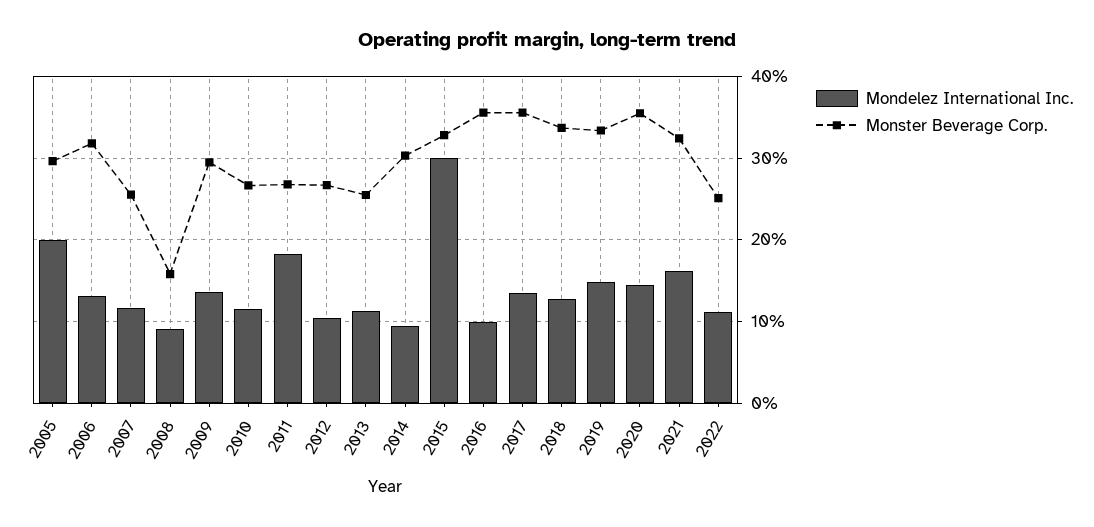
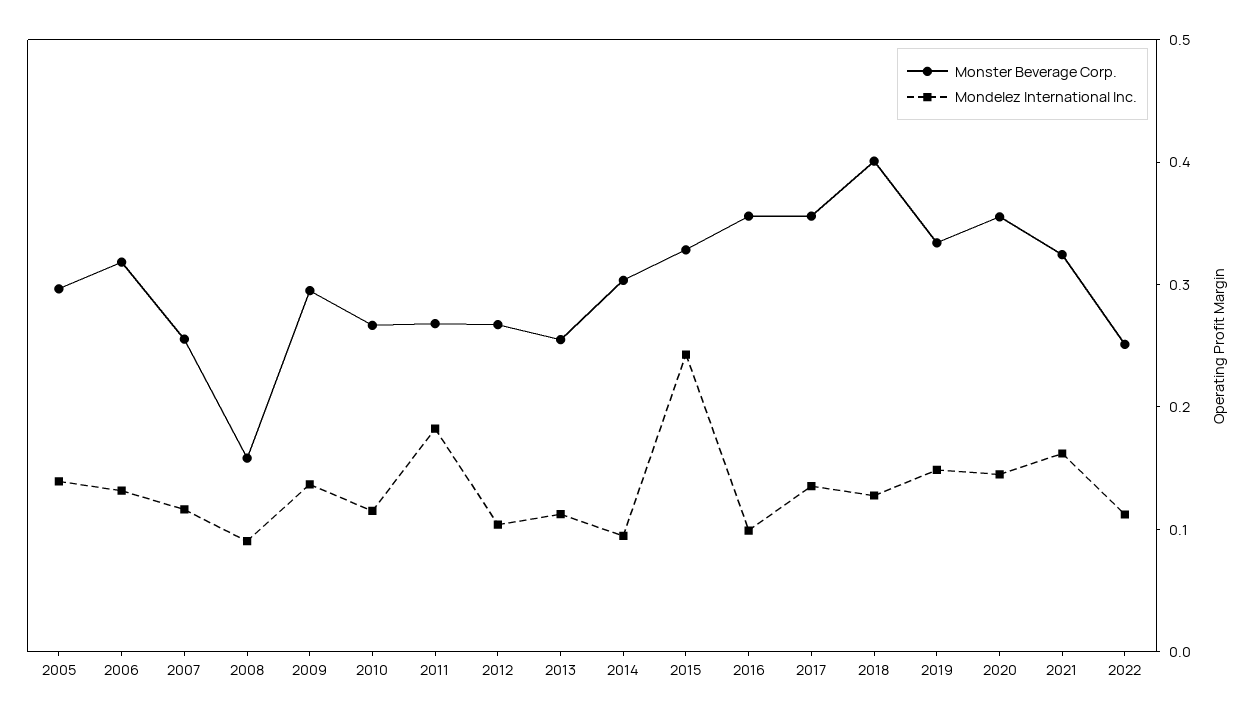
Mondelez International Inc., 2005: 0.2 -> 0.14
Mondelez International Inc., 2015: 0.3 -> 0.24
Monster Beverage Corp., 2018: 0.34 -> 0.4

